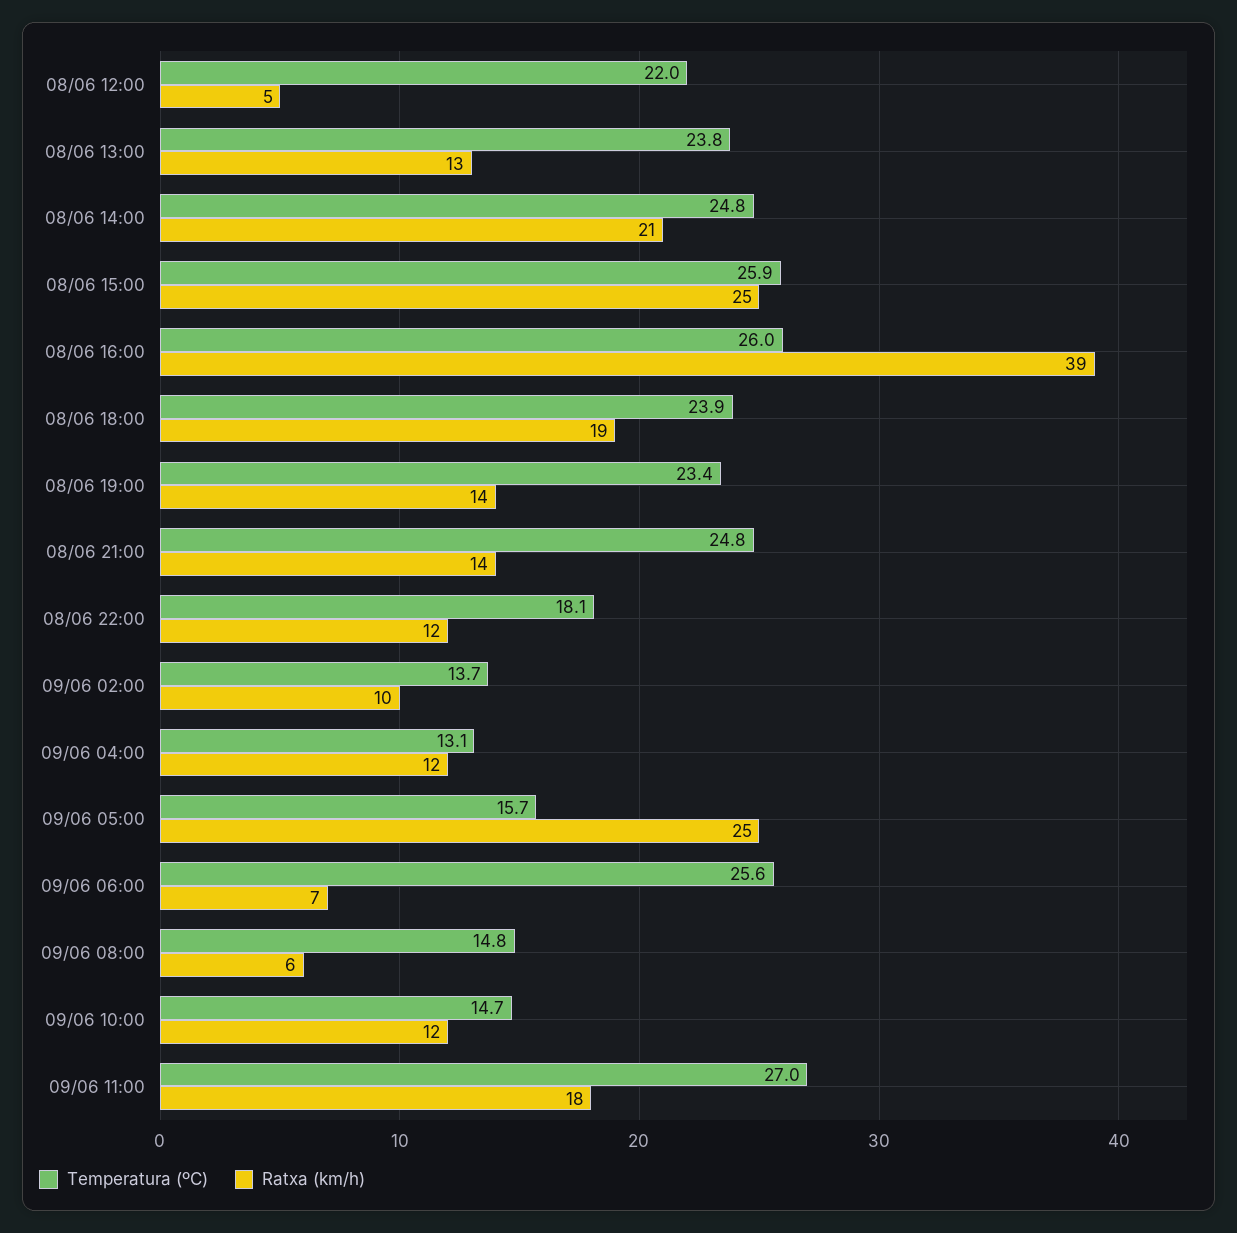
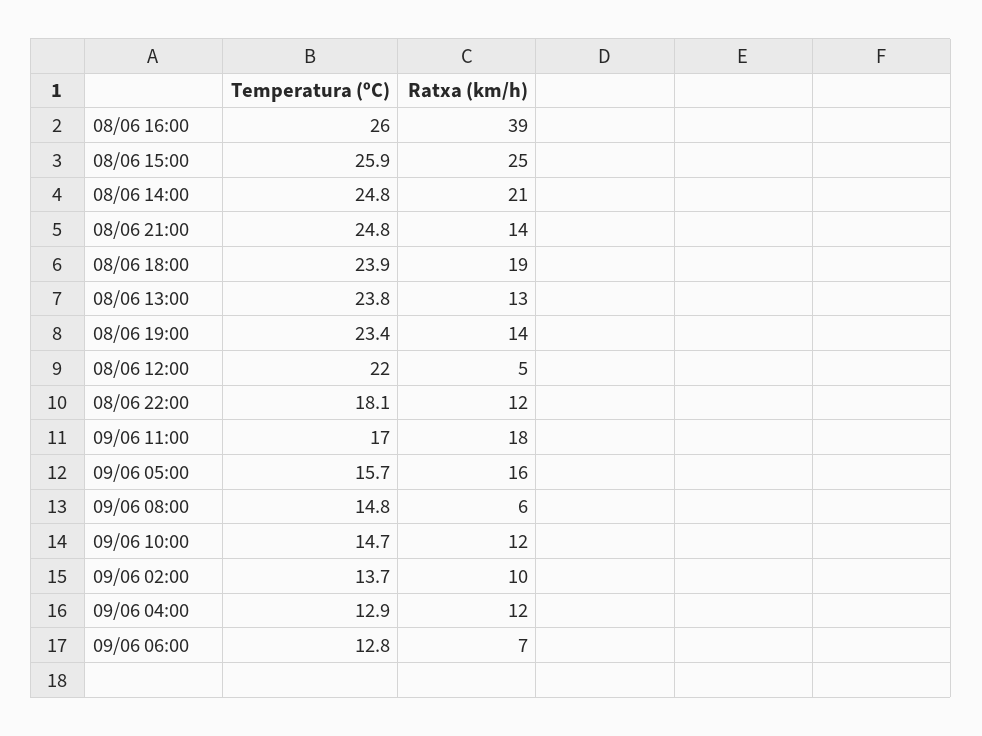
Temperatura (ºC), 09/06 04:00: 13.1 -> 12.9
Ratxa (km/h), 09/06 05:00: 25 -> 16
Temperatura (ºC), 09/06 06:00: 25.6 -> 12.8
Temperatura (ºC), 09/06 11:00: 27 -> 17

